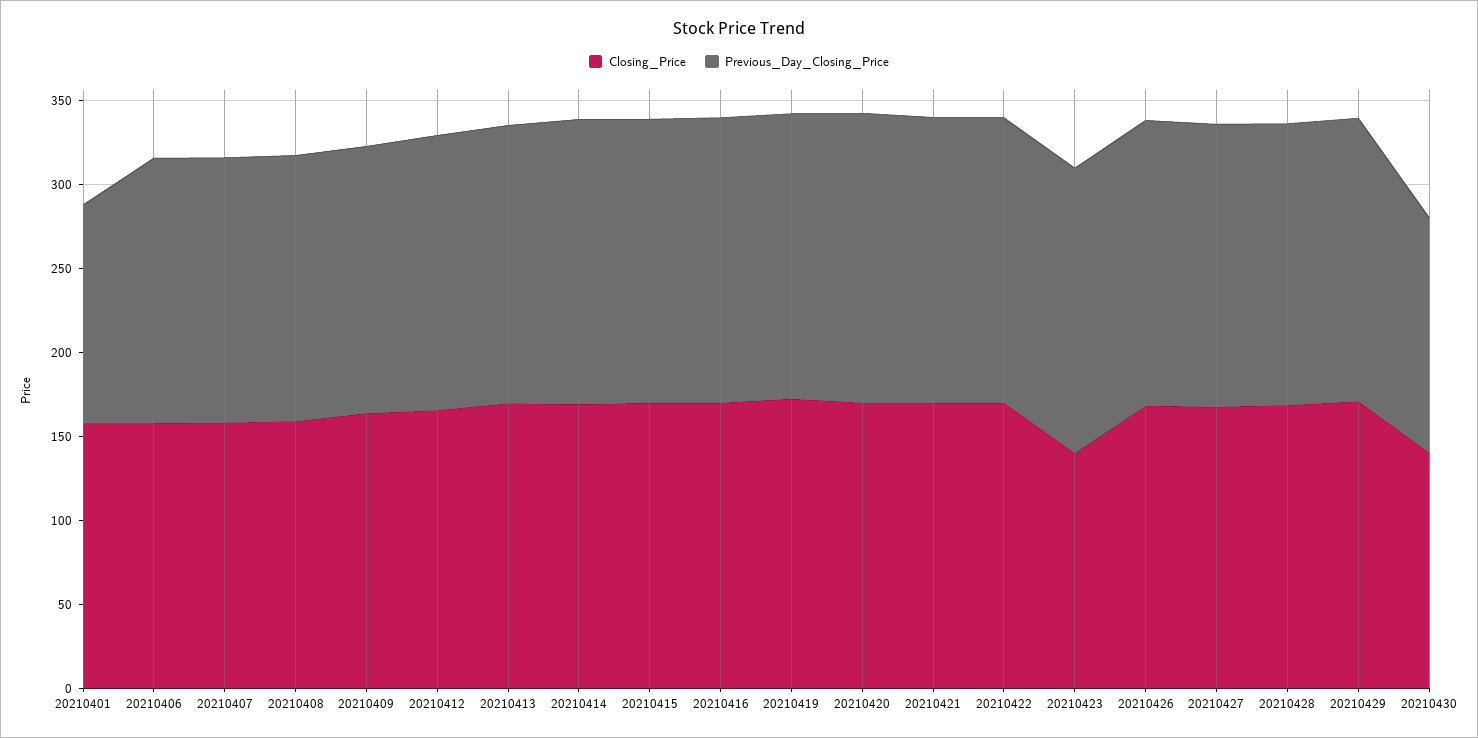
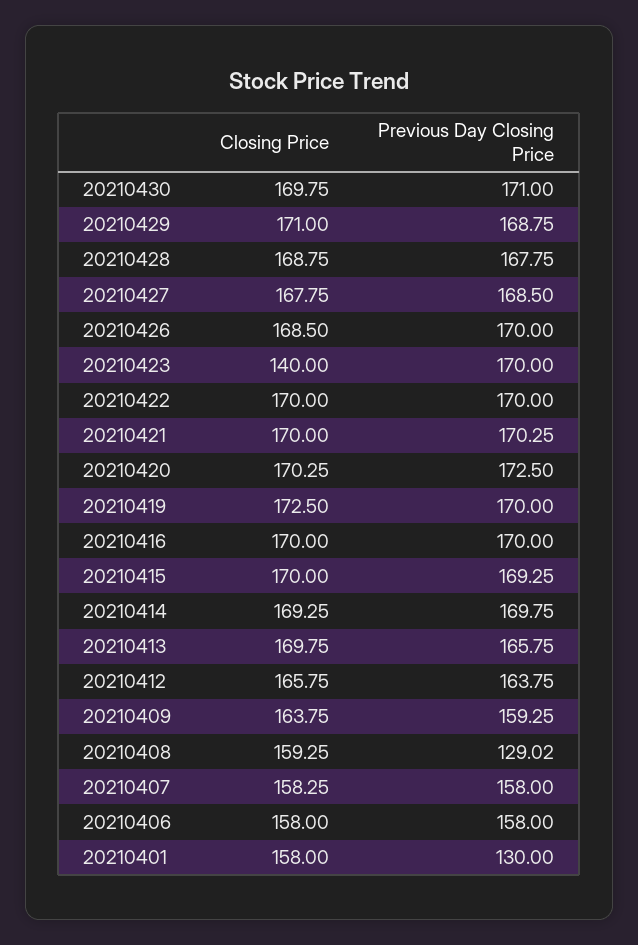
Previous_Day_Closing_Price, 20210408: 160 -> 129.02
Closing_Price, 20210430: 140 -> 169.75
Previous_Day_Closing_Price, 20210430: 140 -> 171

